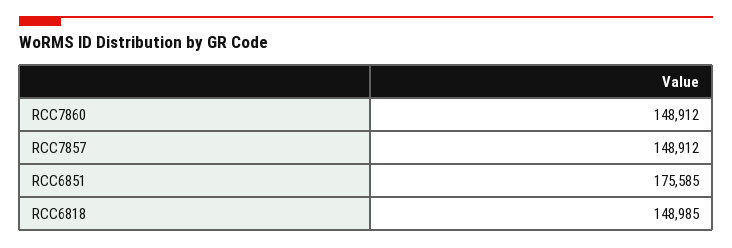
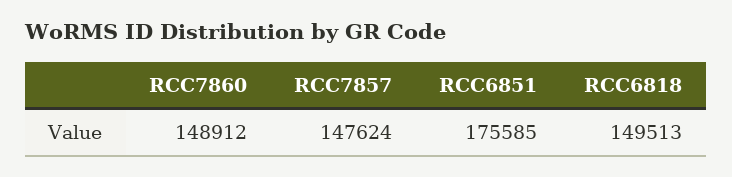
RCC7857: 148912 -> 147624
RCC6818: 148985 -> 149513

